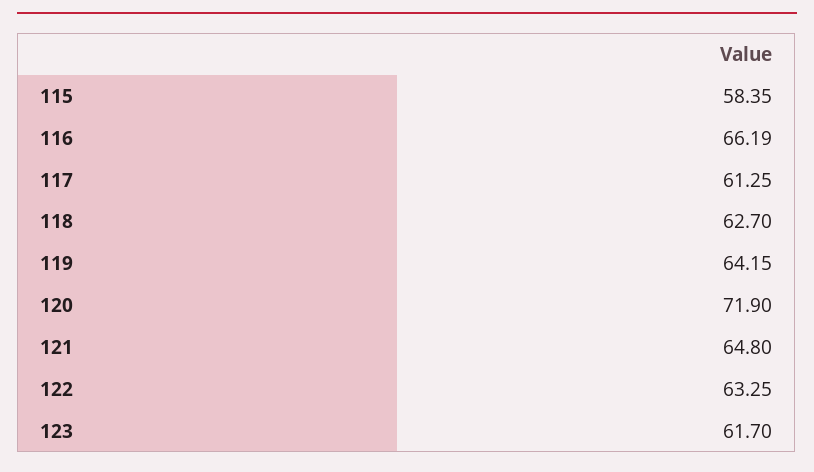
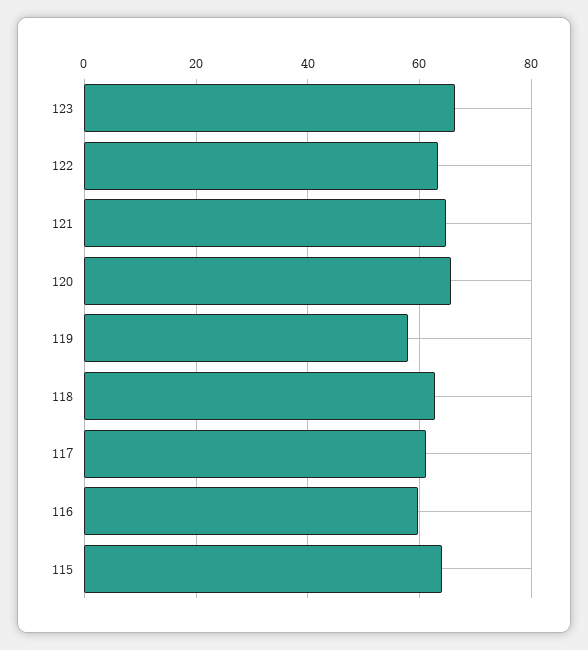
115: 58.35 -> 64
116: 66.19 -> 60
119: 64.15 -> 58
120: 71.9 -> 66
123: 61.7 -> 66

